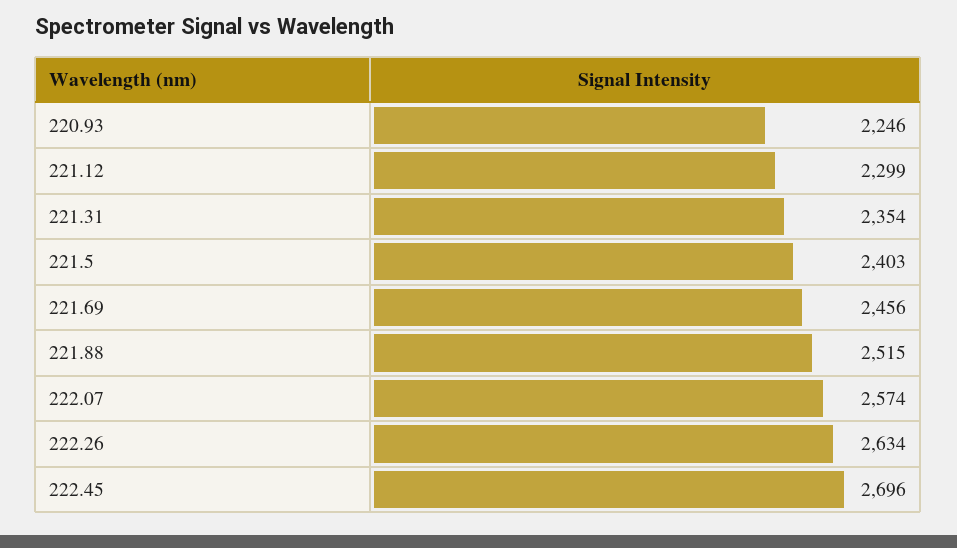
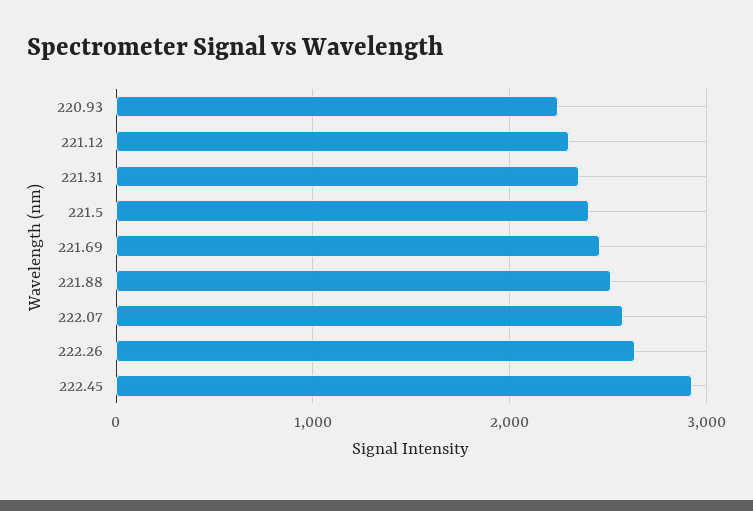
222.45: 2696 -> 2900

